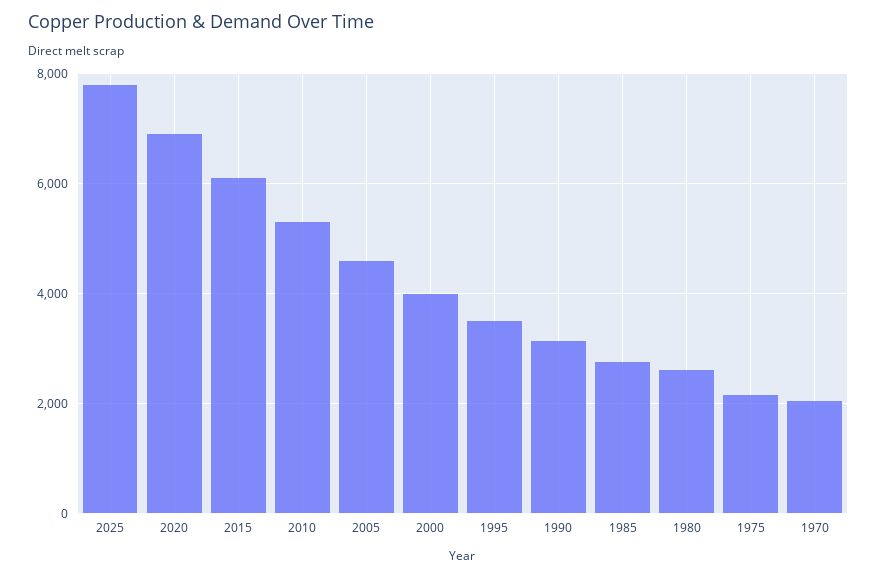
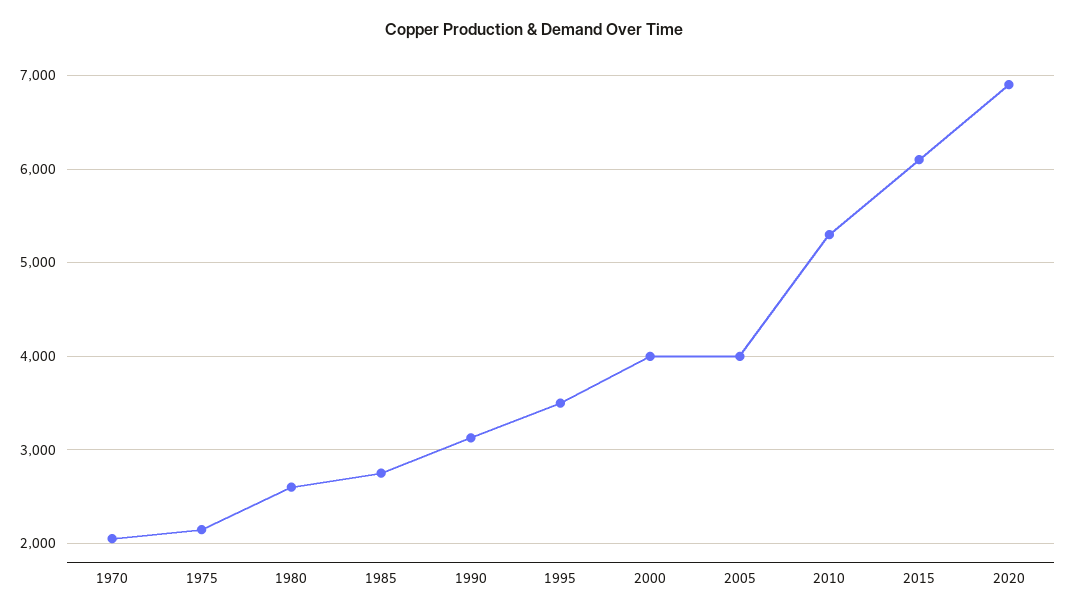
2025: 7800 -> none
2005: 4600 -> 4000

